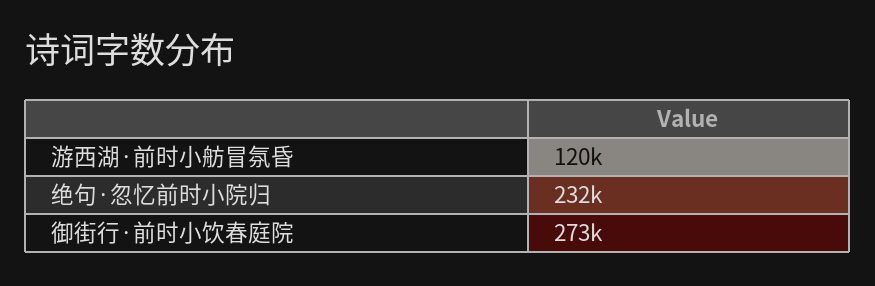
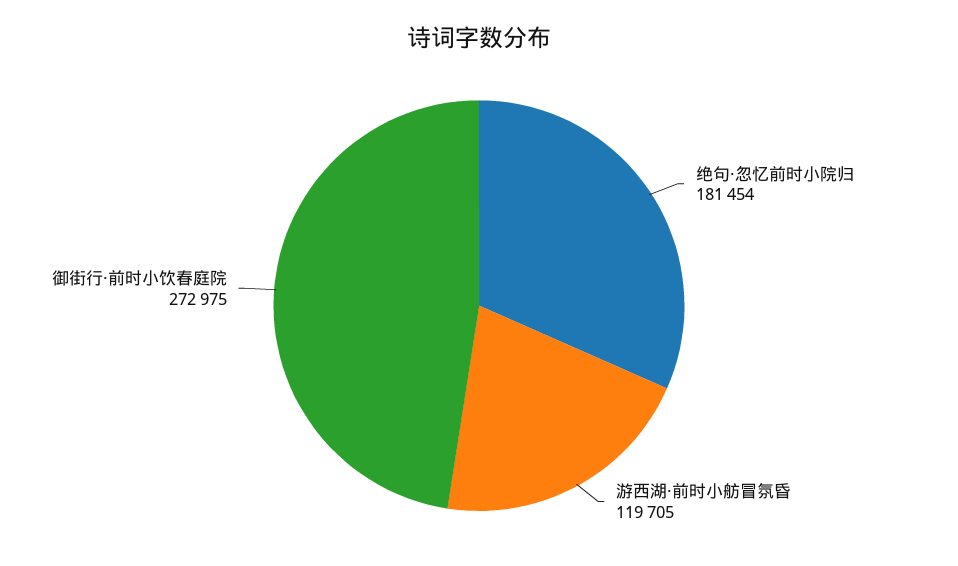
绝句·忽忆前时小院归: 232000 -> 181454

